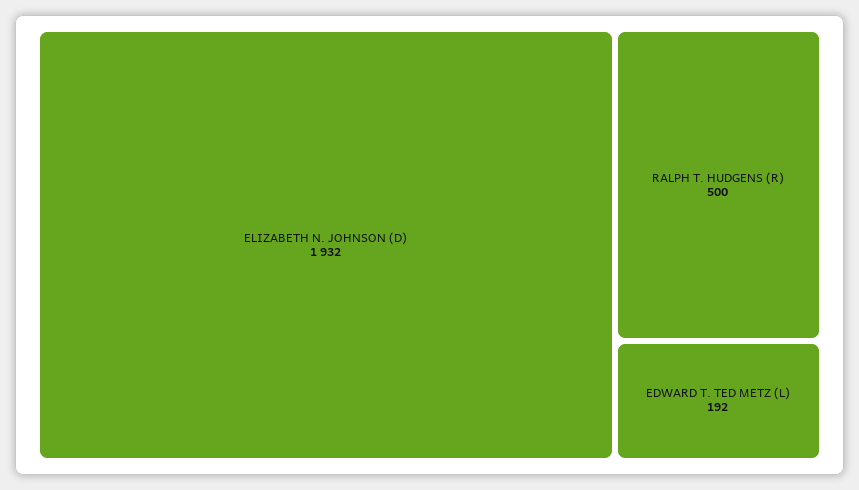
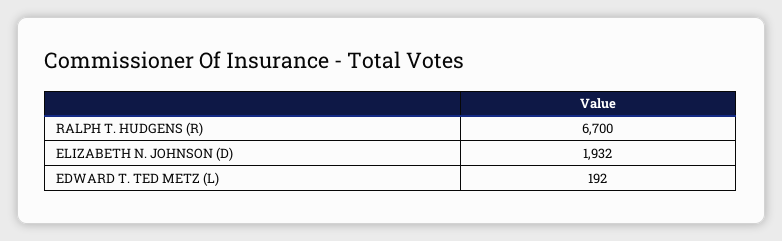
RALPH T. HUDGENS (R): 500 -> 6700

